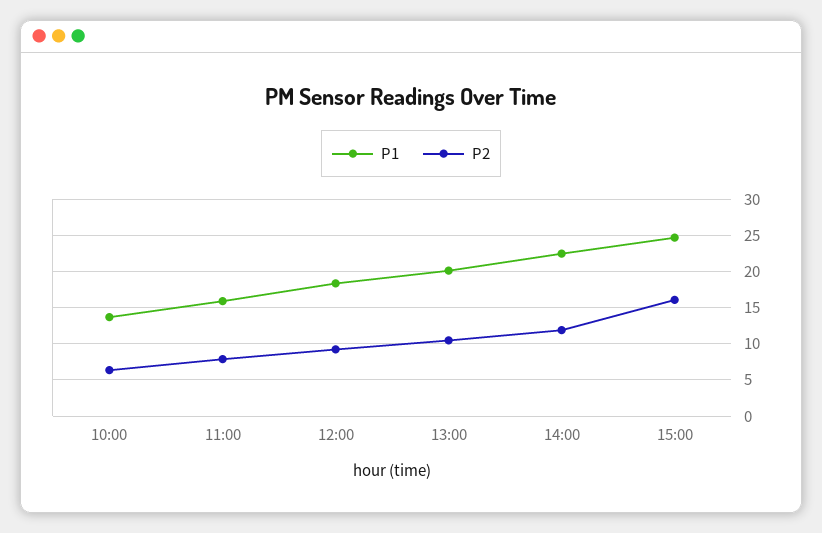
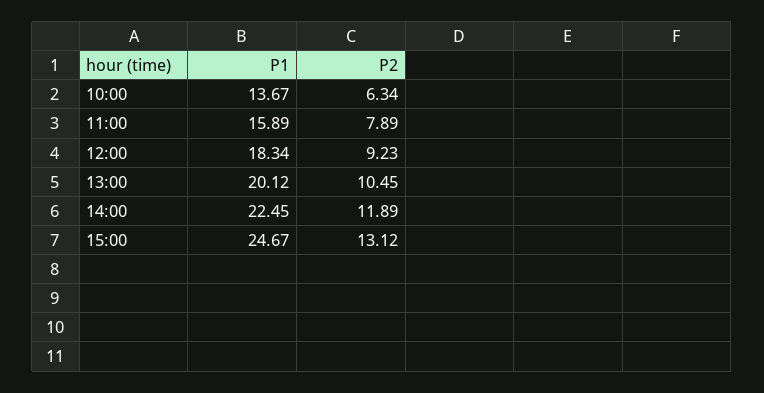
P2, 15:00: 16 -> 13.12

